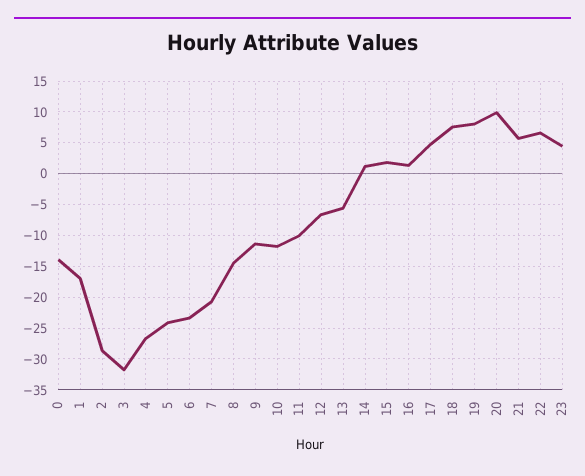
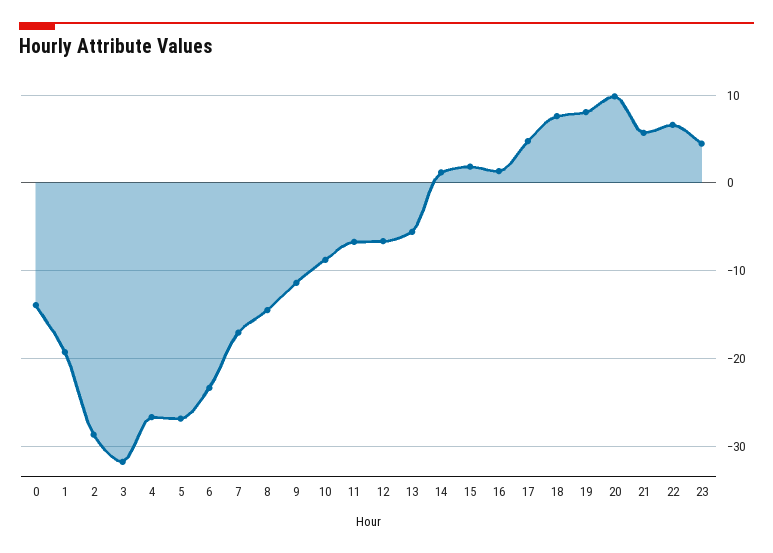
1: -17 -> -19
5: -24 -> -27
7: -21 -> -17
10: -12 -> -9
11: -10 -> -7

